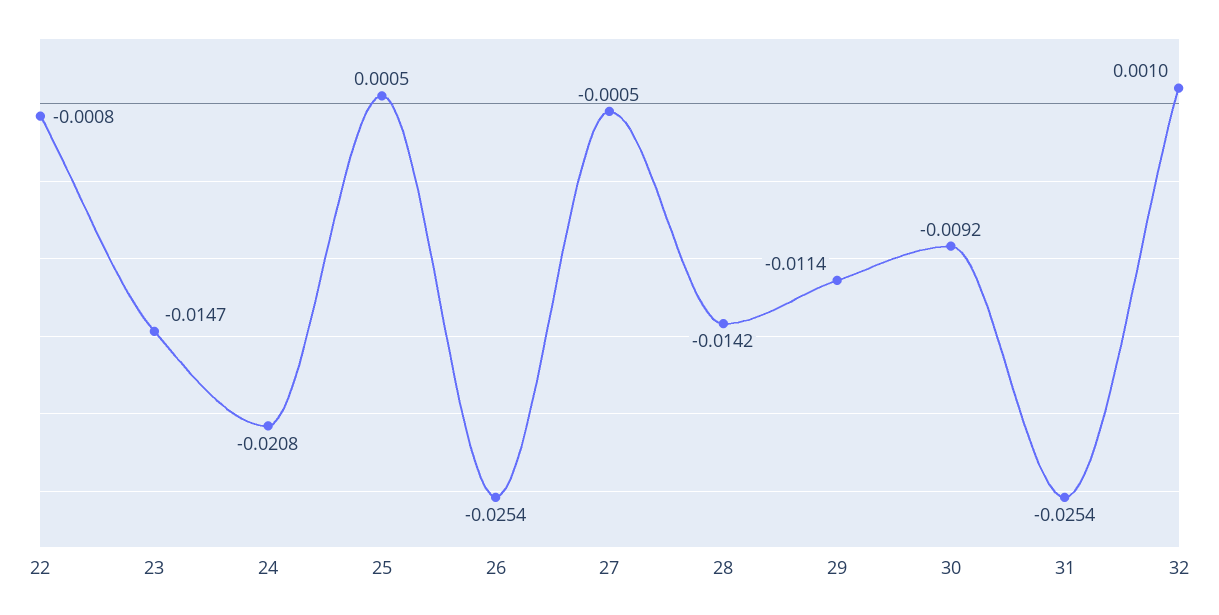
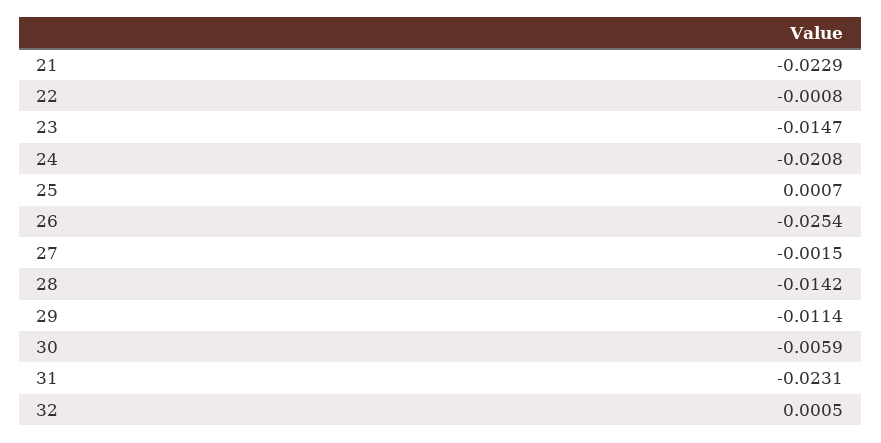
25: 0.0005 -> 0.0007
27: -0.0005 -> -0.0015
30: -0.0092 -> -0.0059
31: -0.0254 -> -0.0231
32: 0.001 -> 0.0005
21: none -> -0.0229

